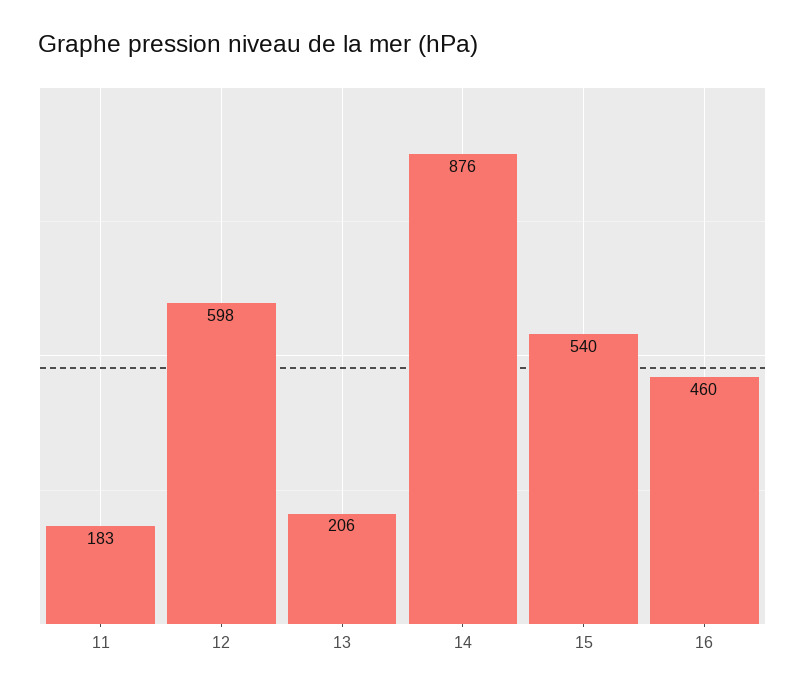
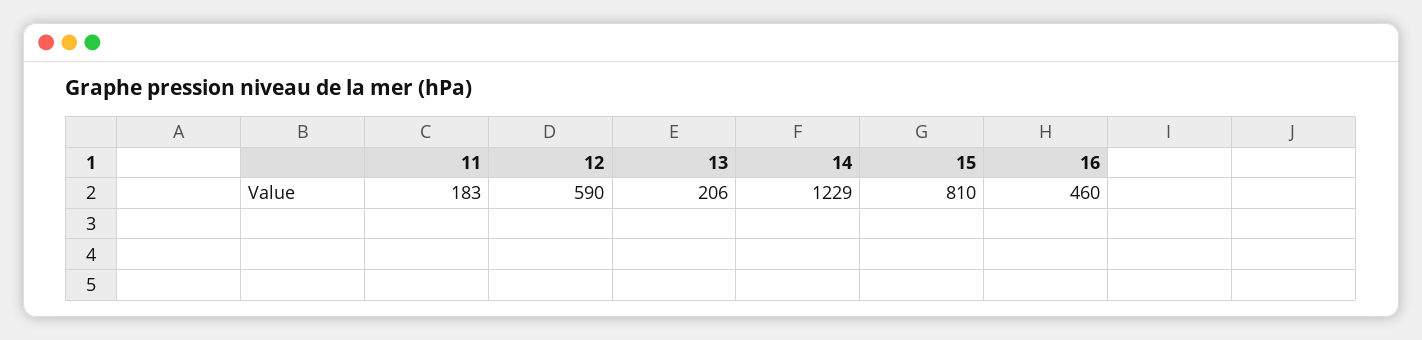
12: 598 -> 590
14: 876 -> 1229
15: 540 -> 810

